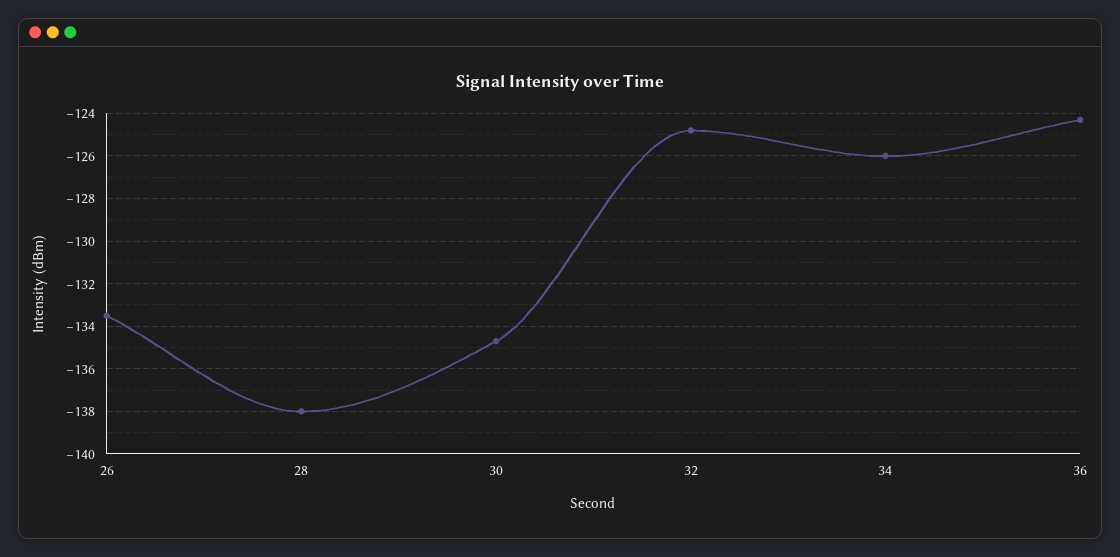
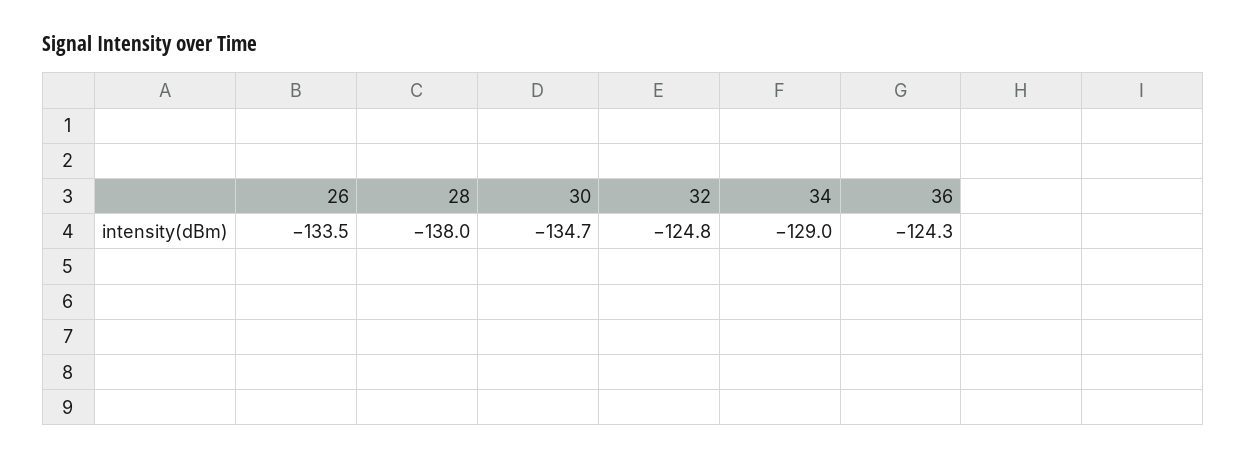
34: -126 -> -129

